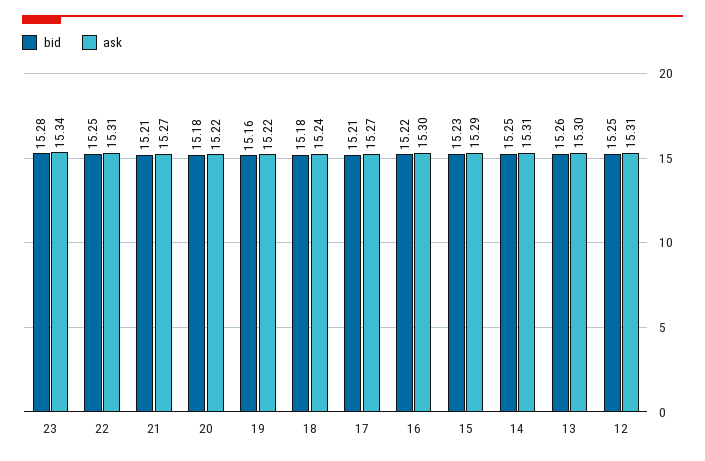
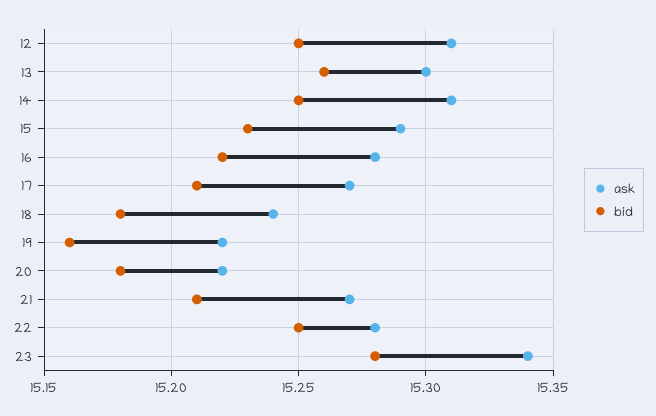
ask, 22: 15.31 -> 15.28
ask, 16: 15.3 -> 15.28

